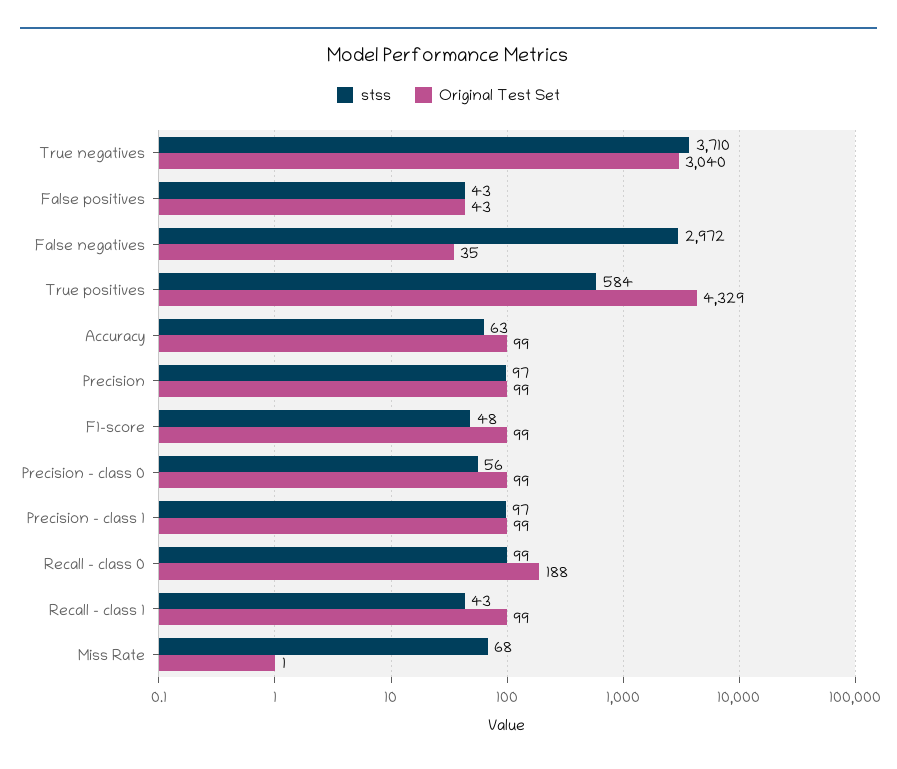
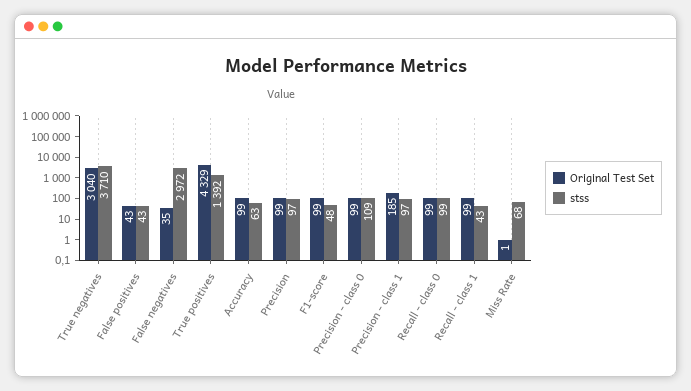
stss, True positives: 584 -> 1392
stss, Precision - class 0: 56 -> 109
Original Test Set, Precision - class 1: 99 -> 185
Original Test Set, Recall - class 0: 188 -> 99

